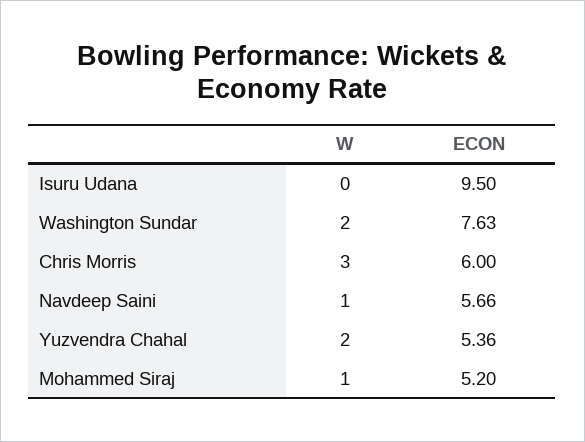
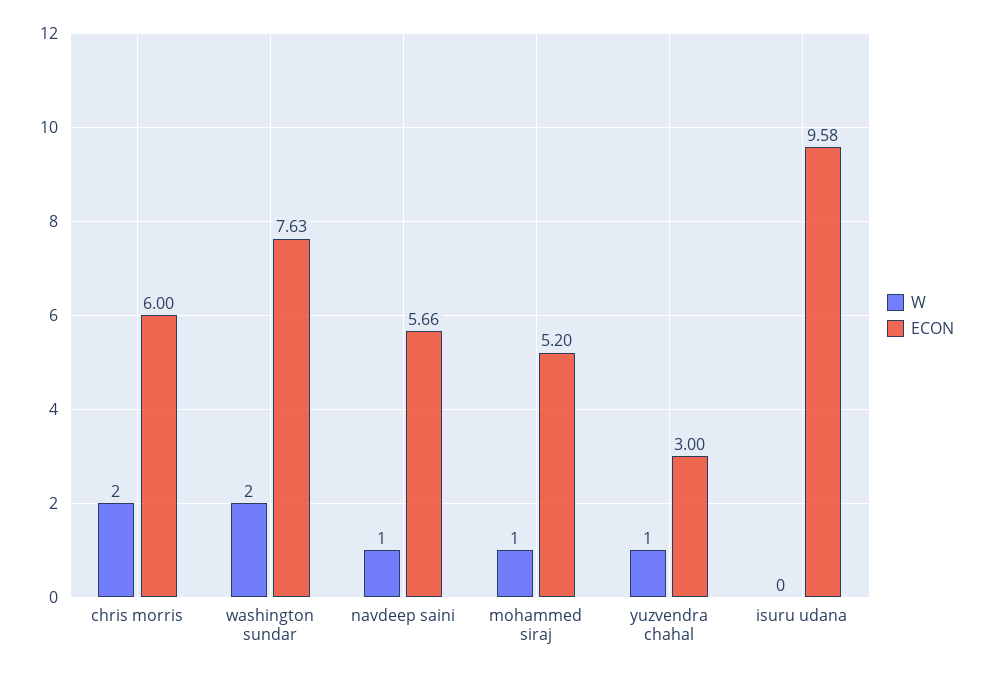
ECON, Isuru Udana: 9.5 -> 9.58
W, Chris Morris: 3 -> 2
W, Yuzvendra Chahal: 2 -> 1
ECON, Yuzvendra Chahal: 5.36 -> 3

